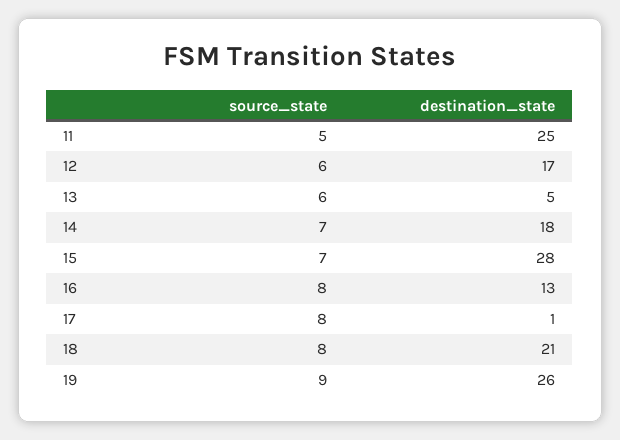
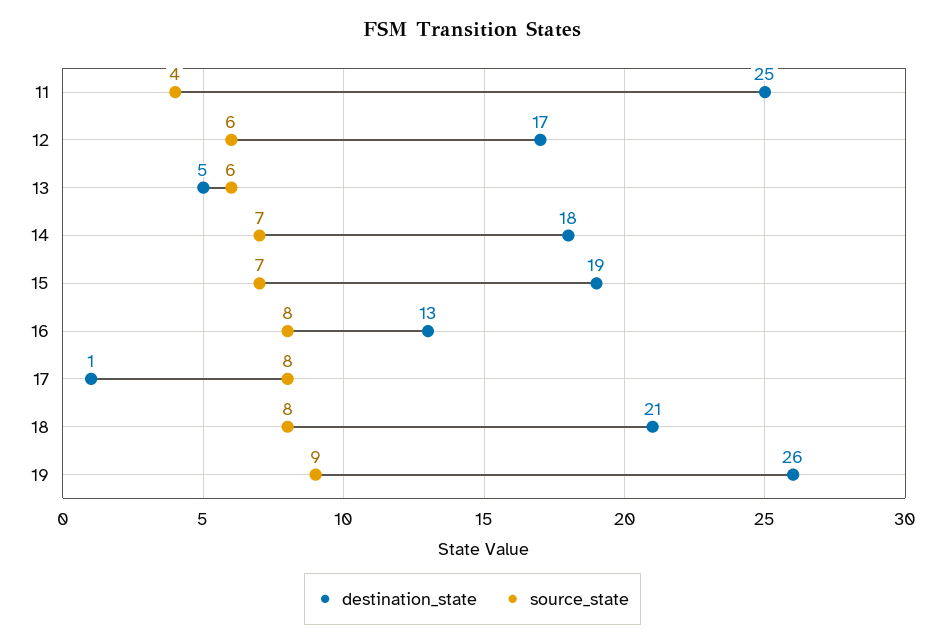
source_state, 11: 5 -> 4
destination_state, 15: 28 -> 19

